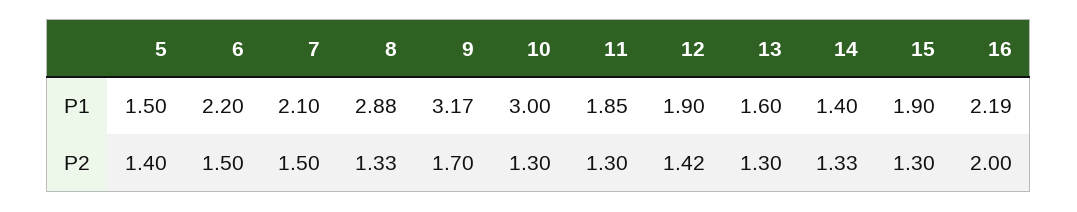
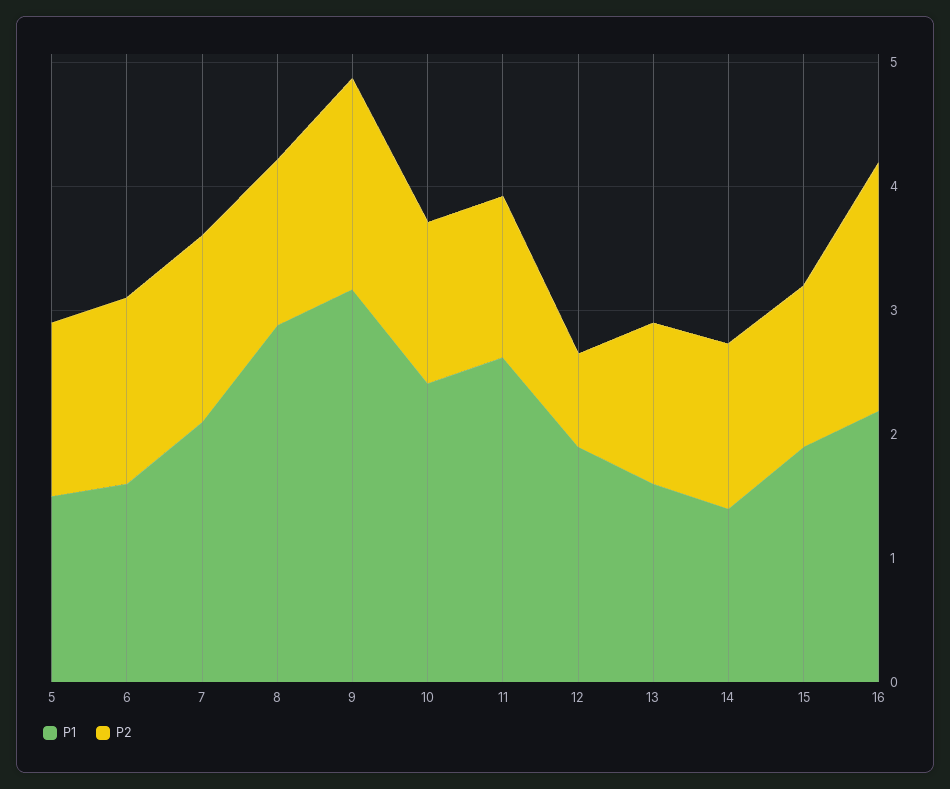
P1, 6: 2.2 -> 1.6
P1, 10: 3 -> 2.4
P1, 11: 1.85 -> 2.6
P2, 12: 1.42 -> 0.8

